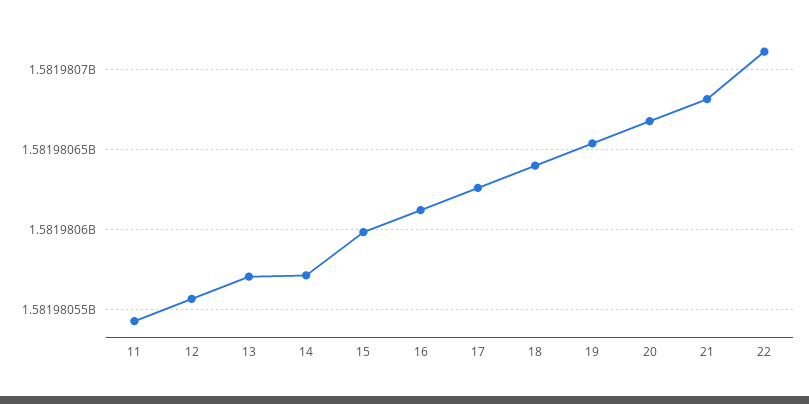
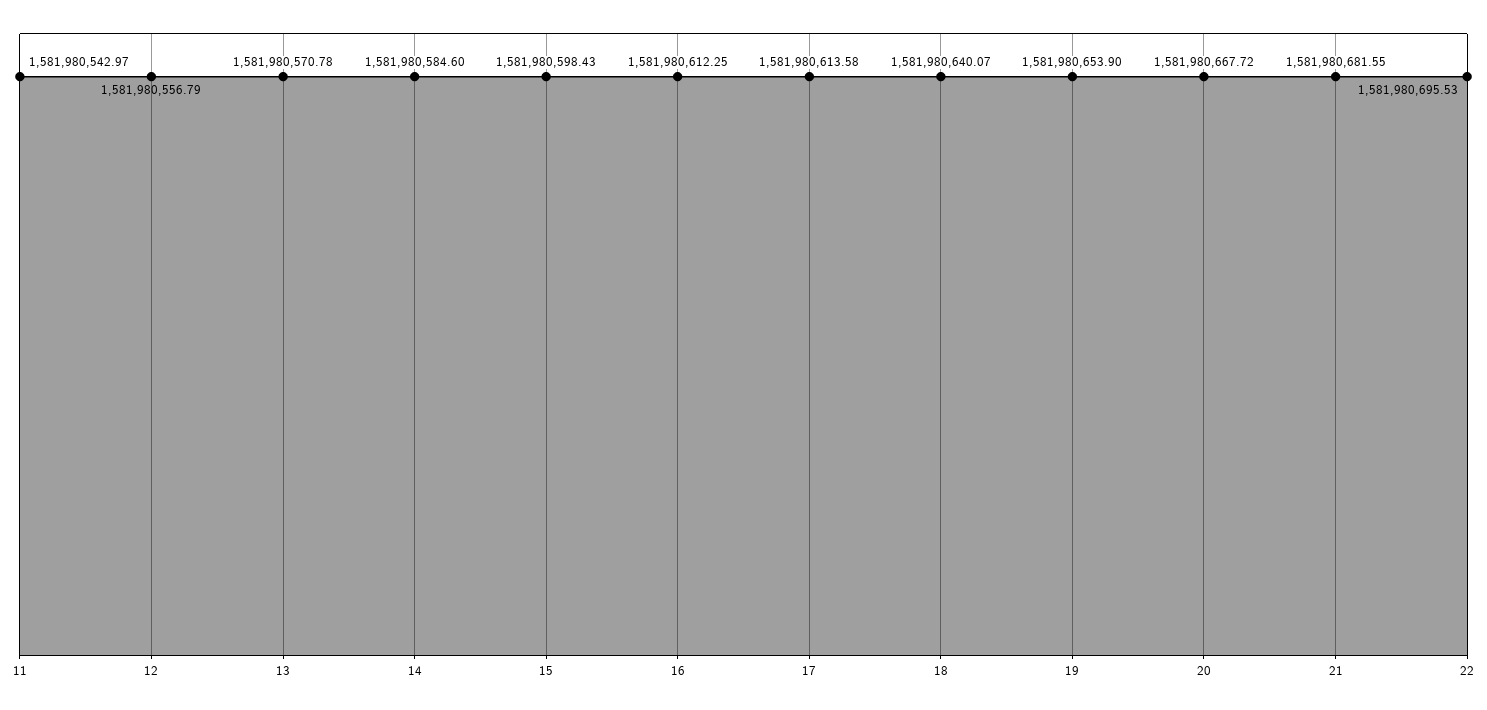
14: 1581980570 -> 1581980584.6
17: 1581980625 -> 1581980613.58
22: 1581980710 -> 1581980695.53

